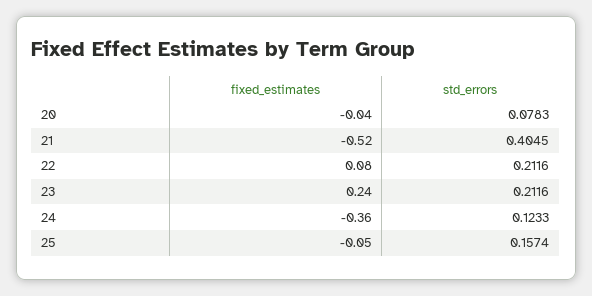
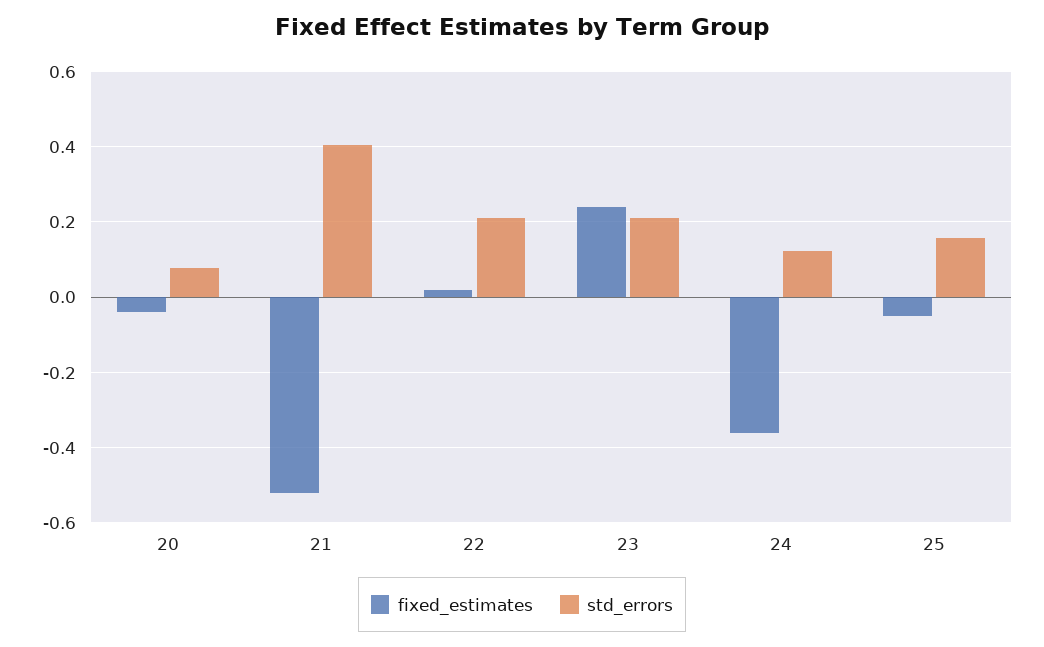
fixed_estimates, 22: 0.08 -> 0.02

